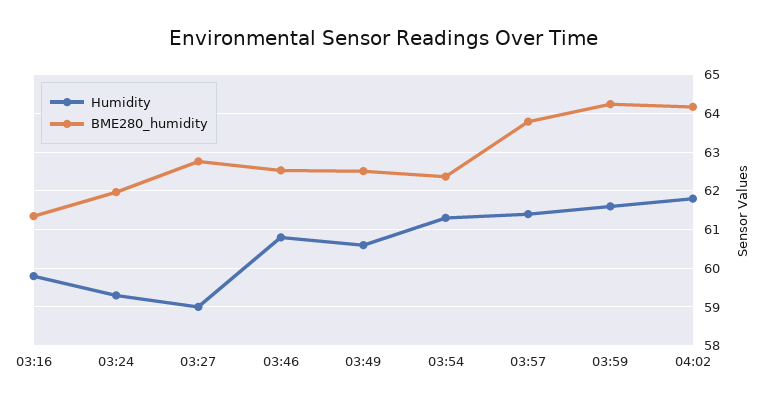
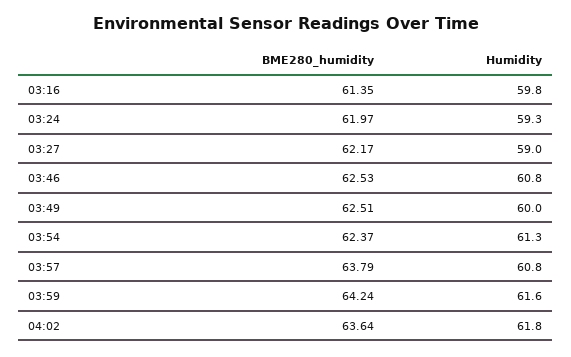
BME280_humidity, 03:27: 62.8 -> 62.17
Humidity, 03:49: 60.6 -> 60
Humidity, 03:57: 61.4 -> 60.8
BME280_humidity, 04:02: 64.2 -> 63.64

